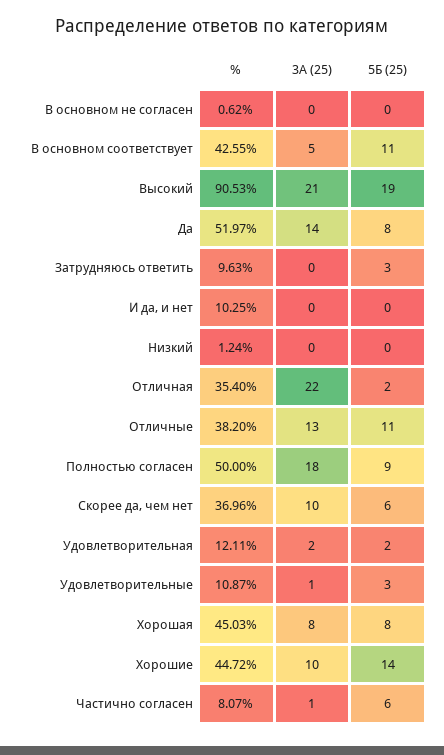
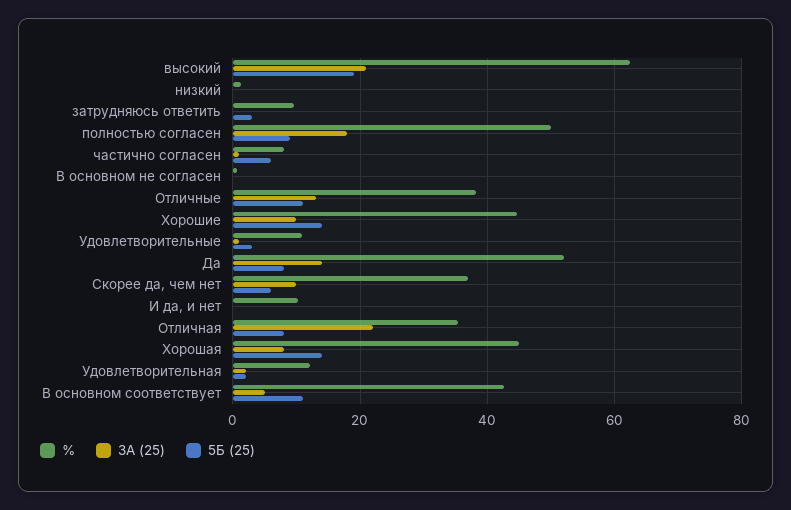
%, Высокий: 90.53 -> 62
5Б (25), Отличная: 2 -> 8
5Б (25), Хорошая: 8 -> 14

